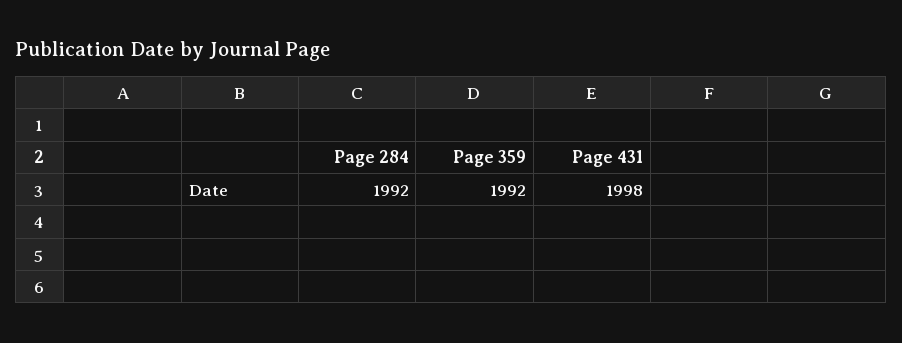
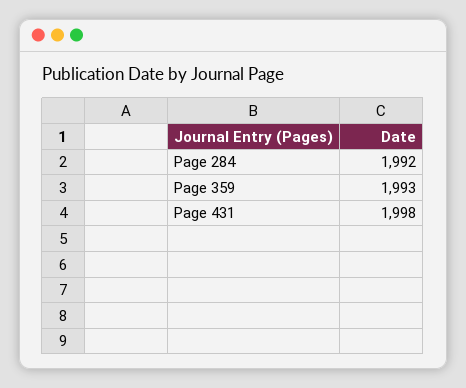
Page 359: 1992 -> 1993

